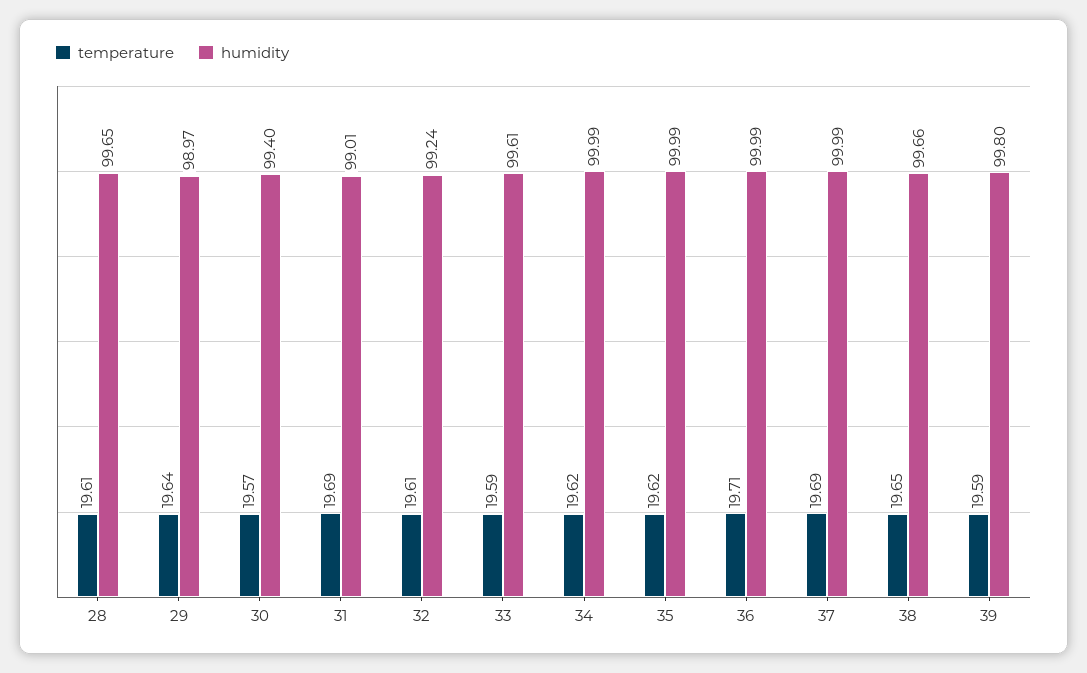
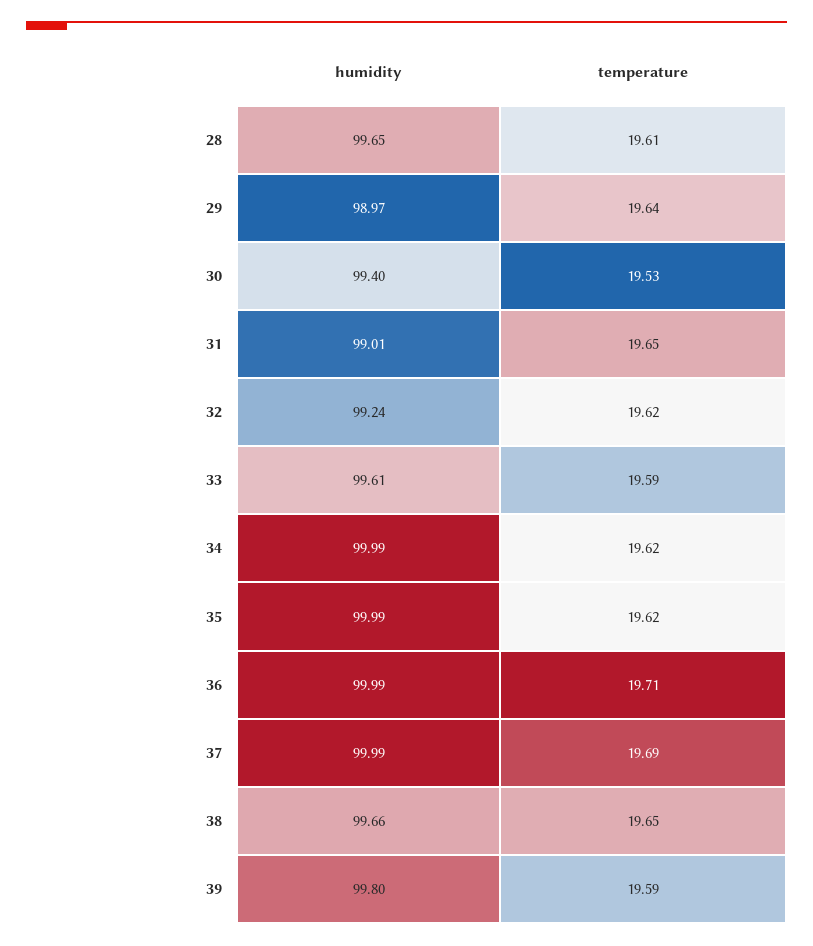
temperature, 30: 19.57 -> 19.53
temperature, 31: 19.69 -> 19.65
temperature, 32: 19.61 -> 19.62

